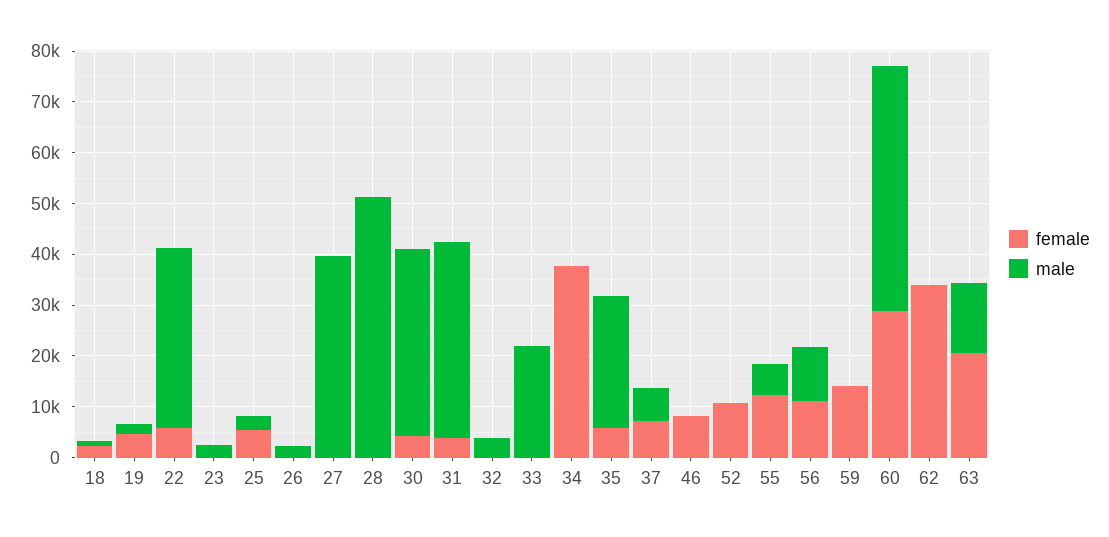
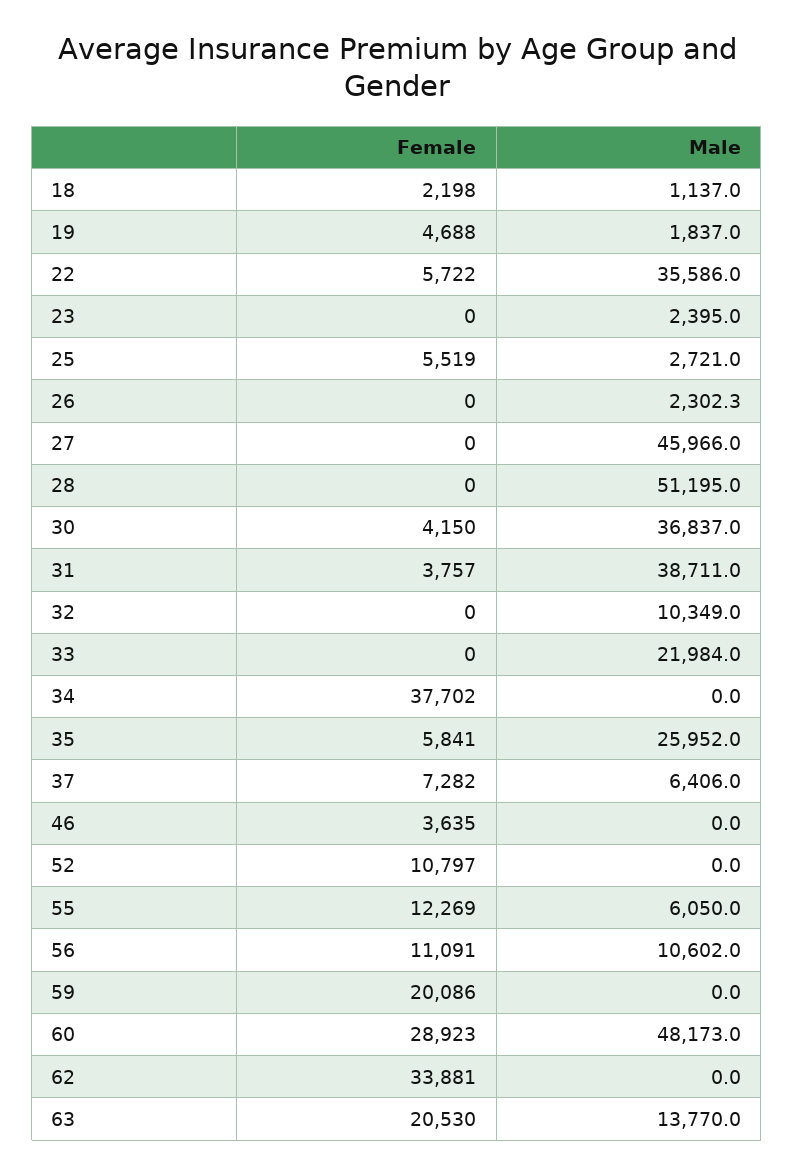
male, 27: 40000 -> 45966
male, 32: 4000 -> 10349
female, 46: 8000 -> 3635
female, 59: 14000 -> 20086

